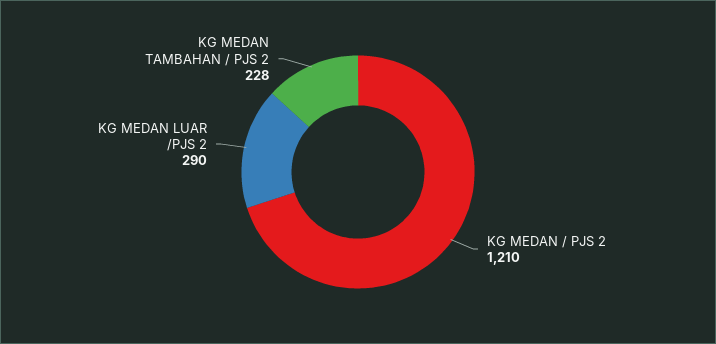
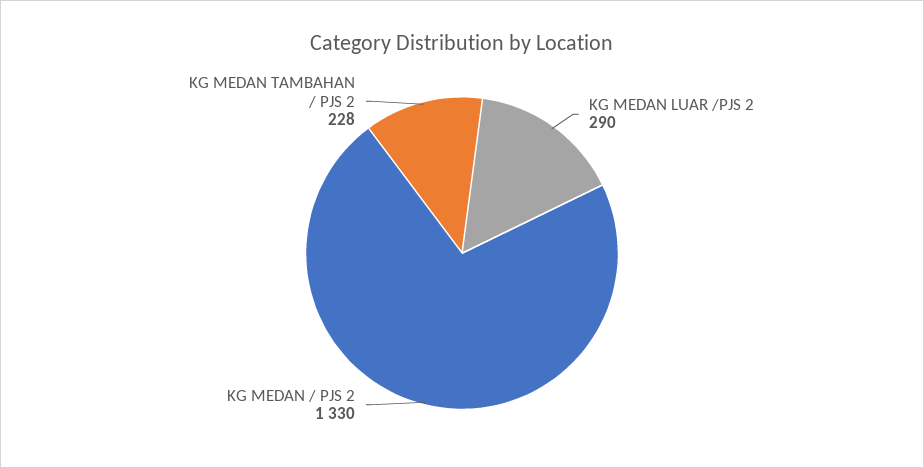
KG MEDAN / PJS 2: 1210 -> 1330

